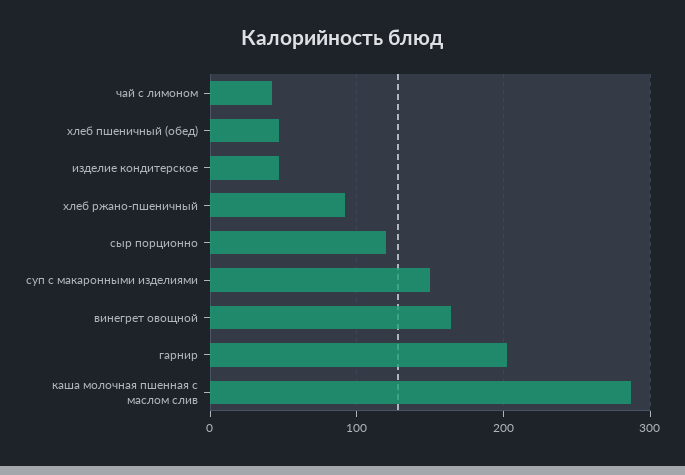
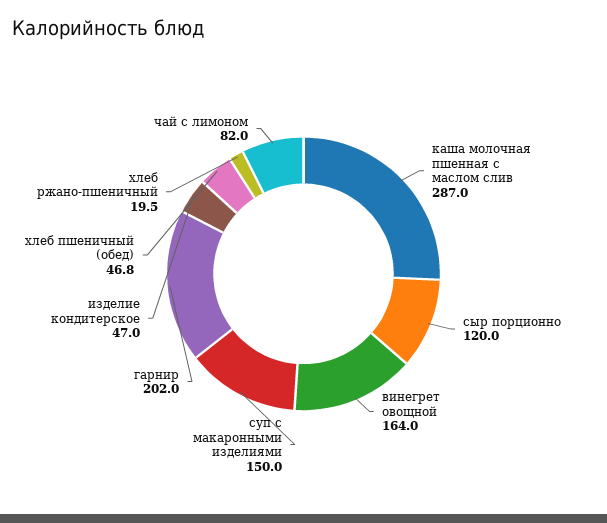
чай с лимоном: 40 -> 82
хлеб ржано-пшеничный: 90 -> 19.5

